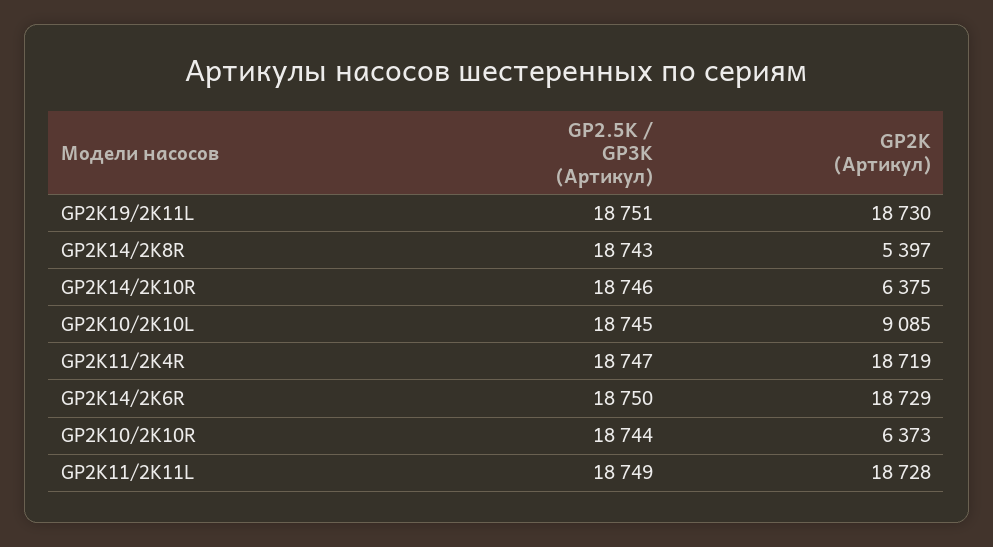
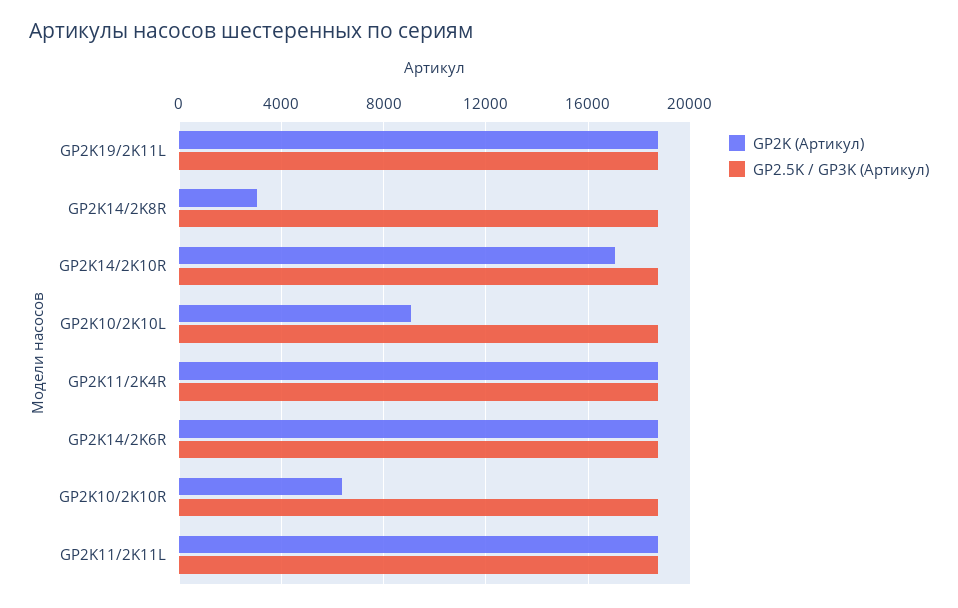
GP2K (Артикул), GP2K14/2K8R: 5397 -> 3000
GP2K (Артикул), GP2K14/2K10R: 6375 -> 17000

